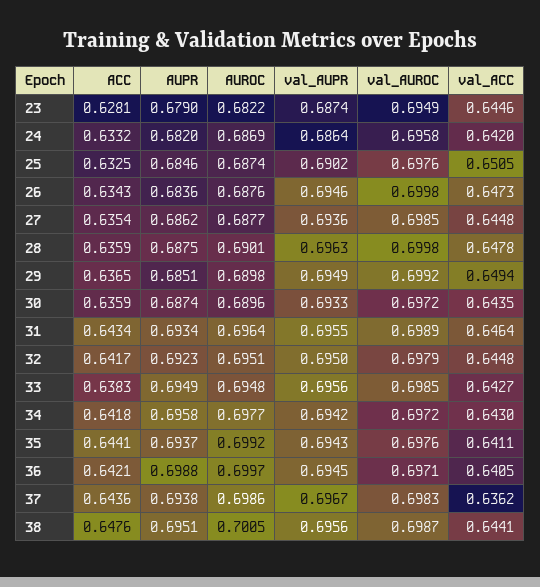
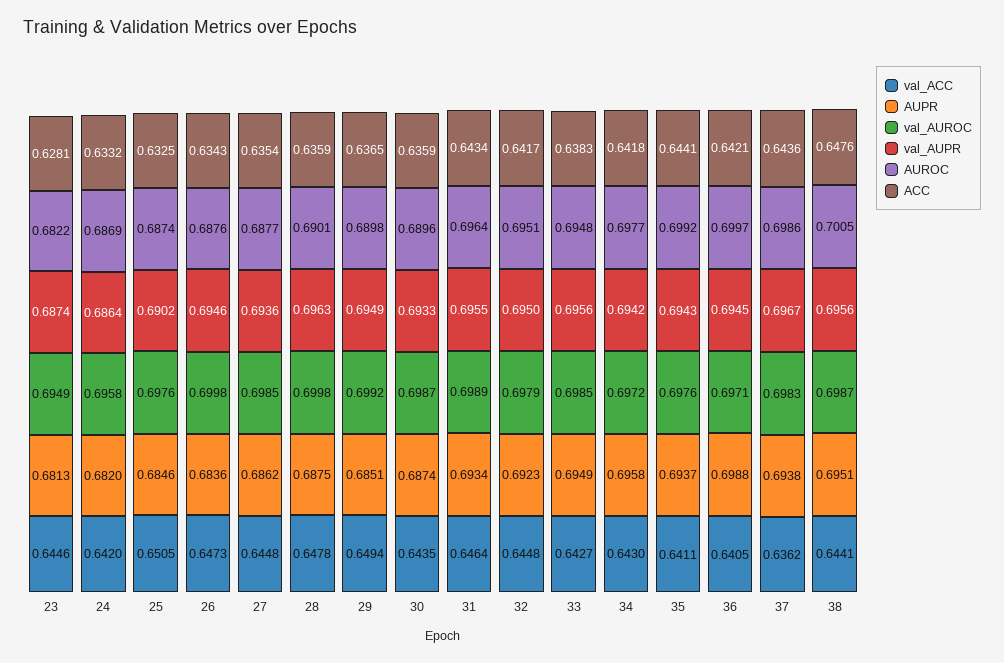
AUPR, 23: 0.679 -> 0.6813
val_AUROC, 30: 0.6972 -> 0.6987

